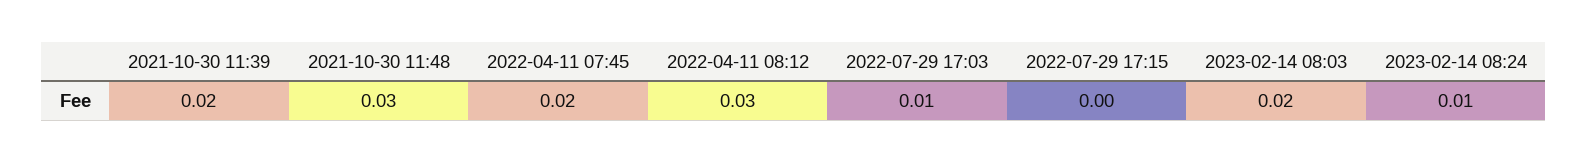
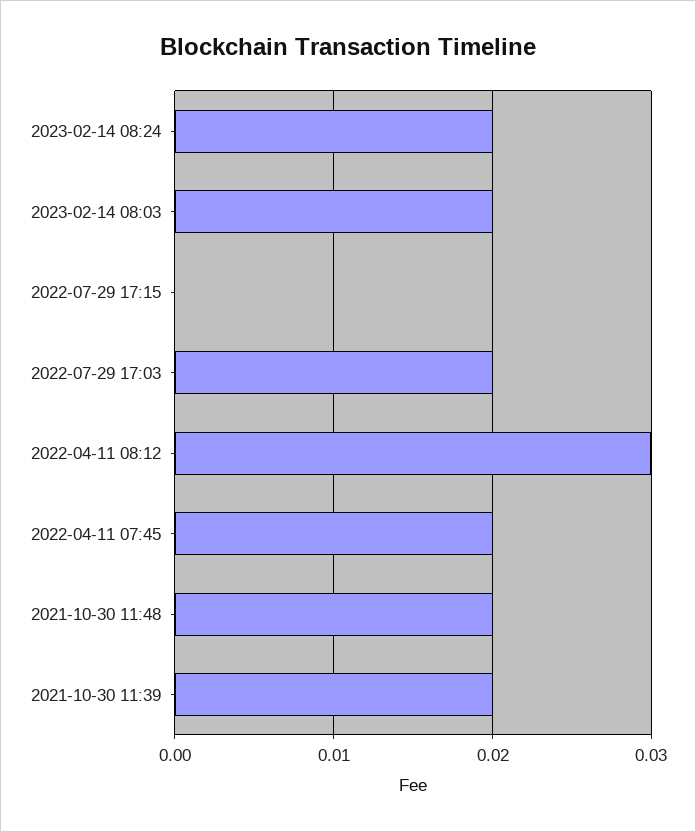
2021-10-30 11:48: 0.03 -> 0.02
2022-07-29 17:03: 0.01 -> 0.02
2023-02-14 08:24: 0.01 -> 0.02

